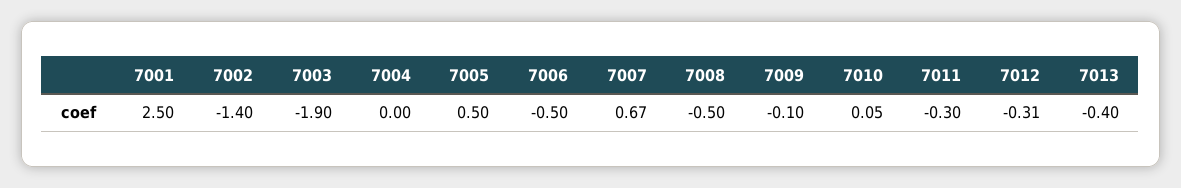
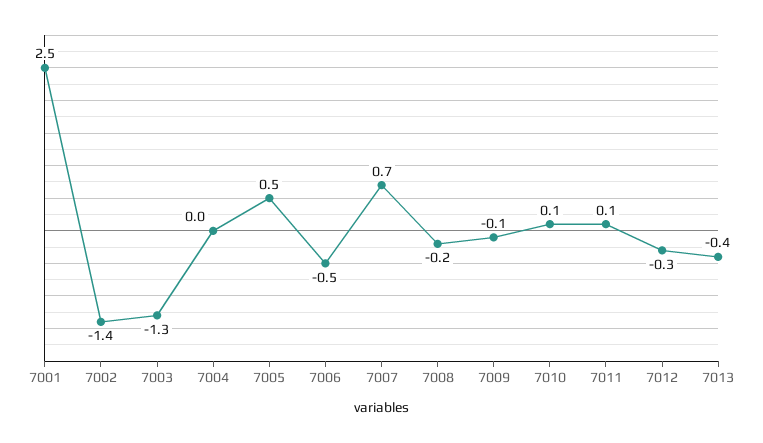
7003: -1.9 -> -1.3
7008: -0.5 -> -0.2
7011: -0.3 -> 0.1

